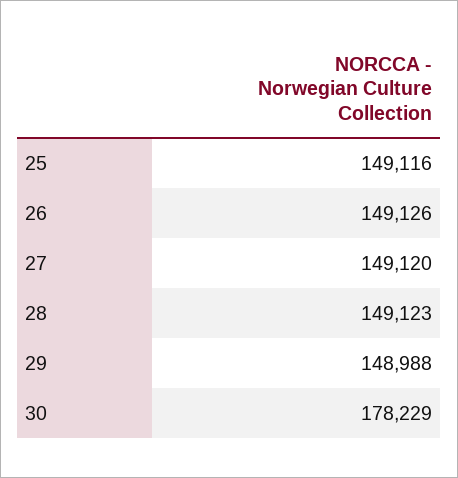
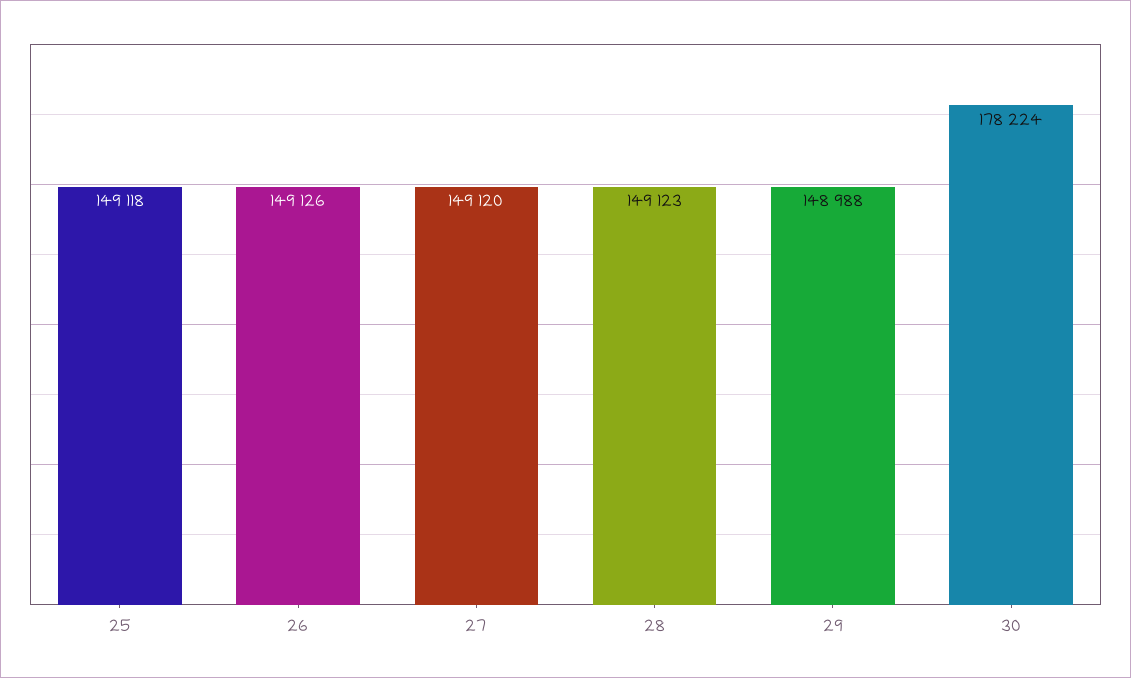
25: 149116 -> 149118
30: 178229 -> 178224

